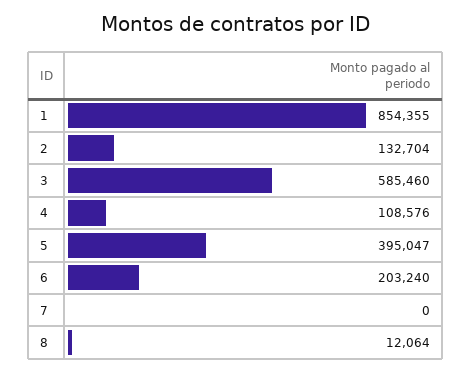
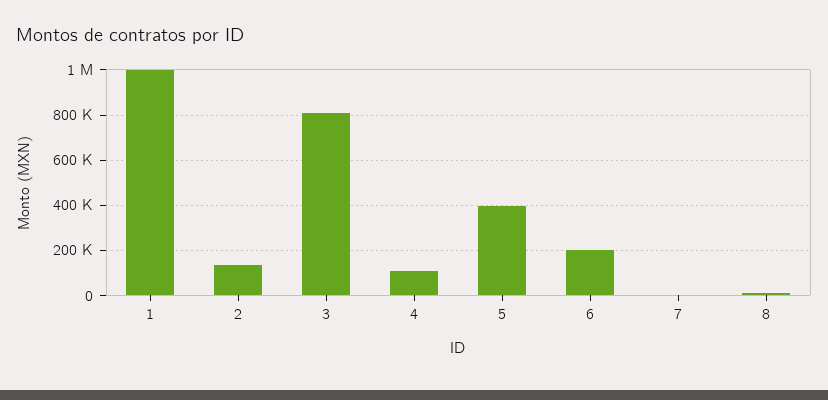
1: 854355 -> 1000000
3: 585460 -> 800000

